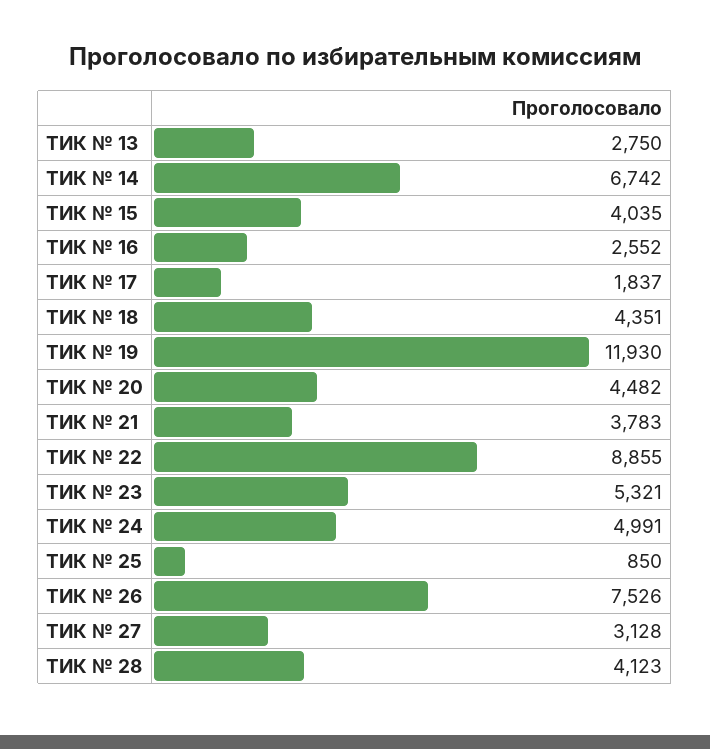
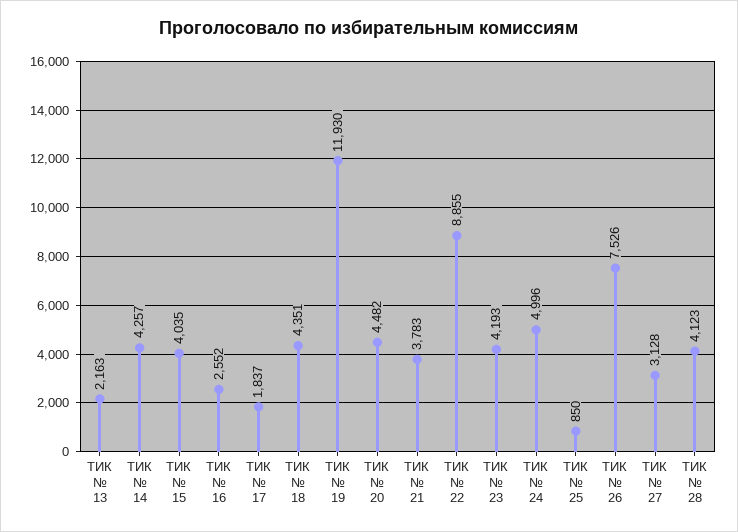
ТИК № 13: 2750 -> 2163
ТИК № 14: 6742 -> 4257
ТИК № 23: 5321 -> 4193
ТИК № 24: 4991 -> 4996

